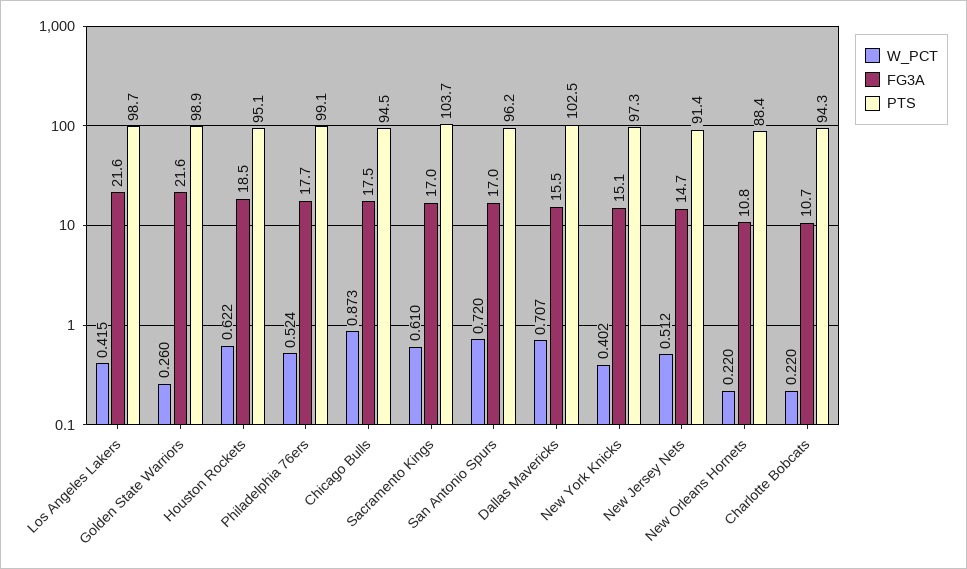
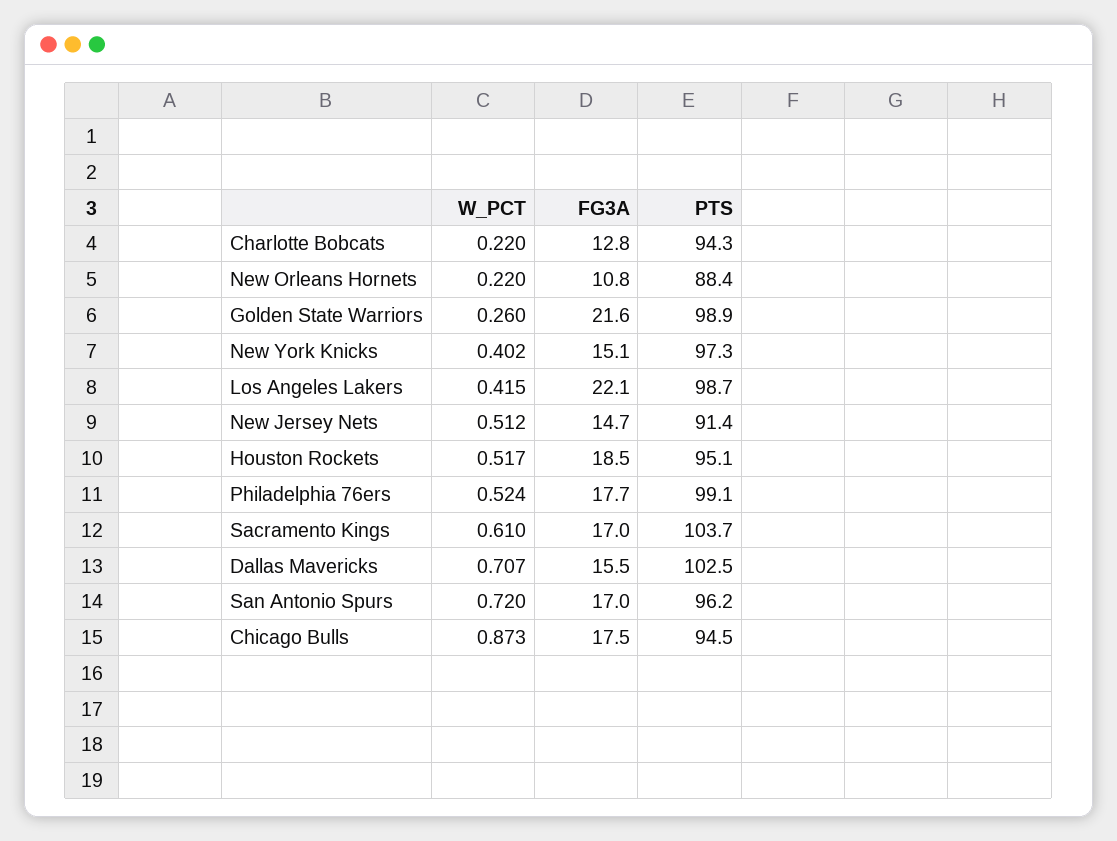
FG3A, Los Angeles Lakers: 21.6 -> 22.1
W_PCT, Houston Rockets: 0.622 -> 0.517
FG3A, Charlotte Bobcats: 10.7 -> 12.8

